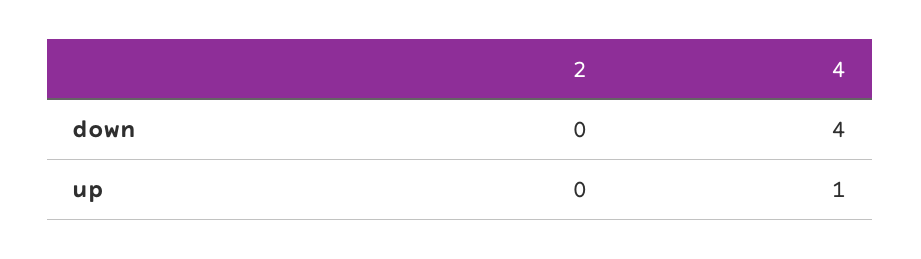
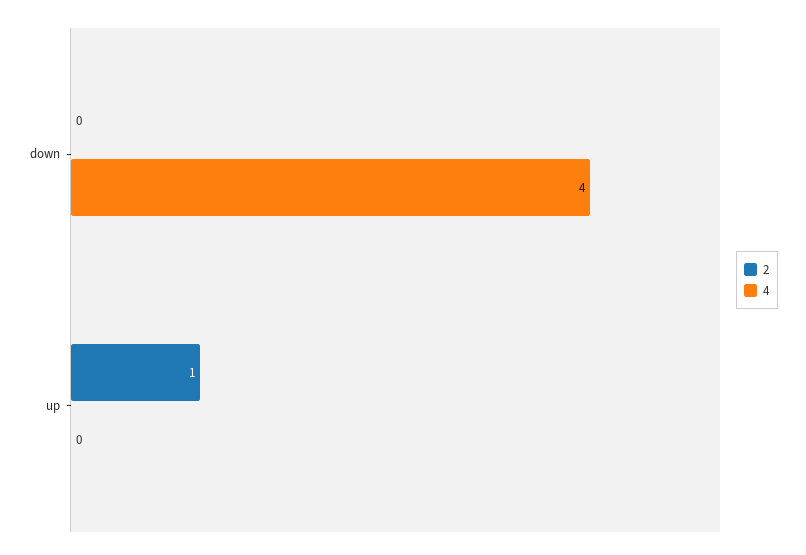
2, up: 0 -> 1
4, up: 1 -> 0

